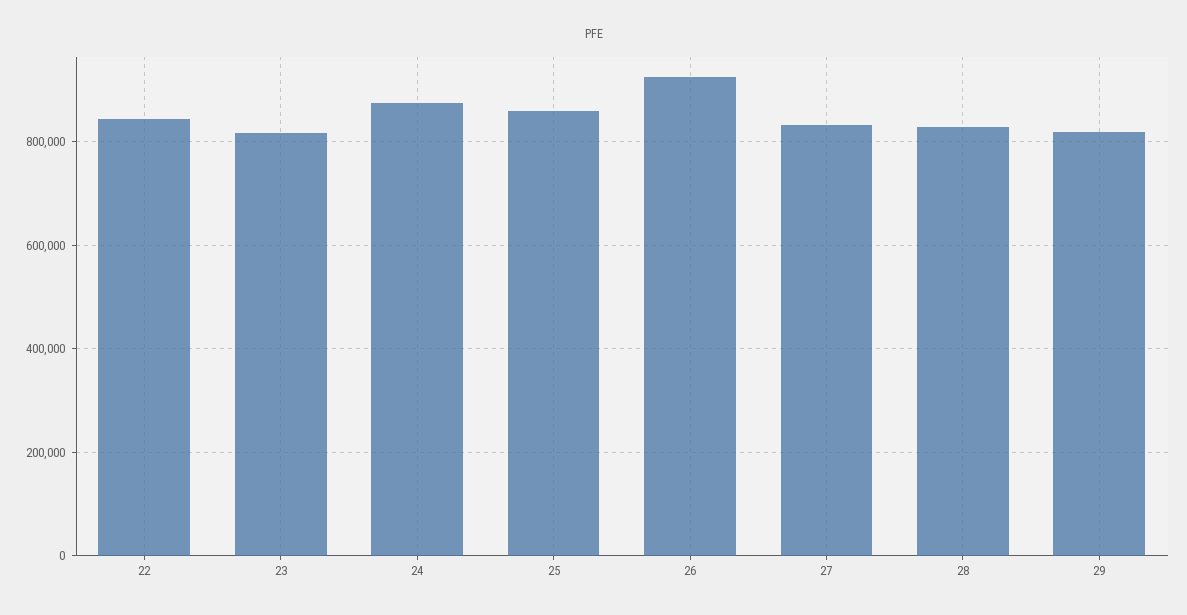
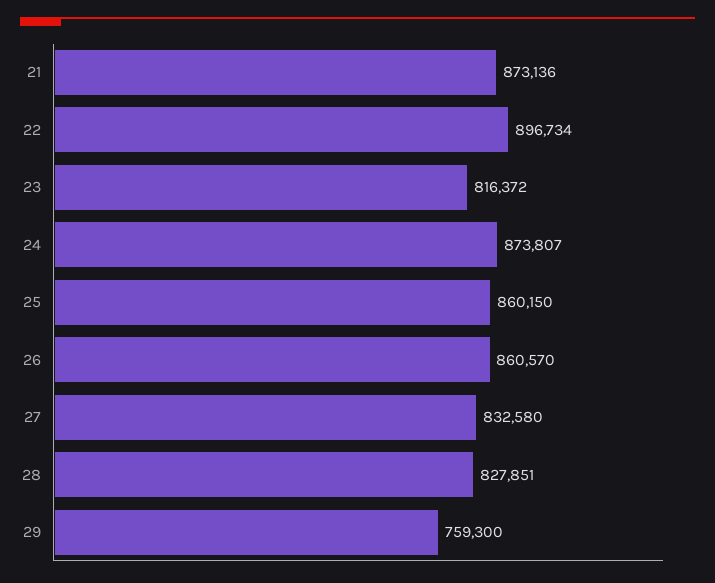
22: 840000 -> 896734
26: 920000 -> 860570
29: 820000 -> 759300
21: none -> 873136

